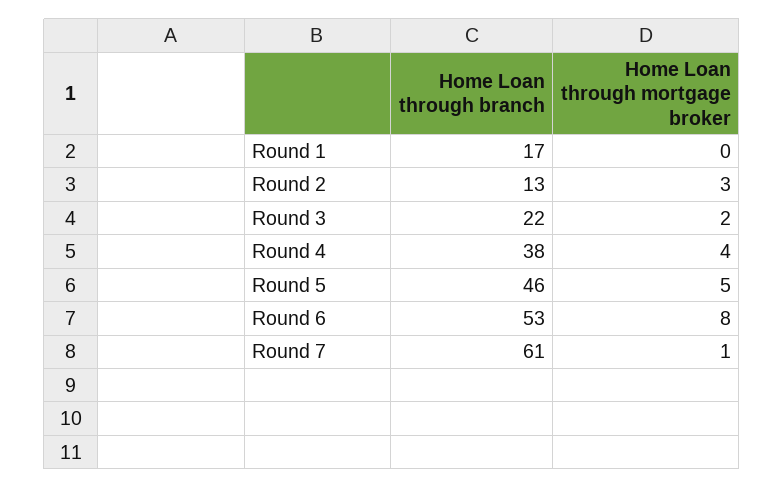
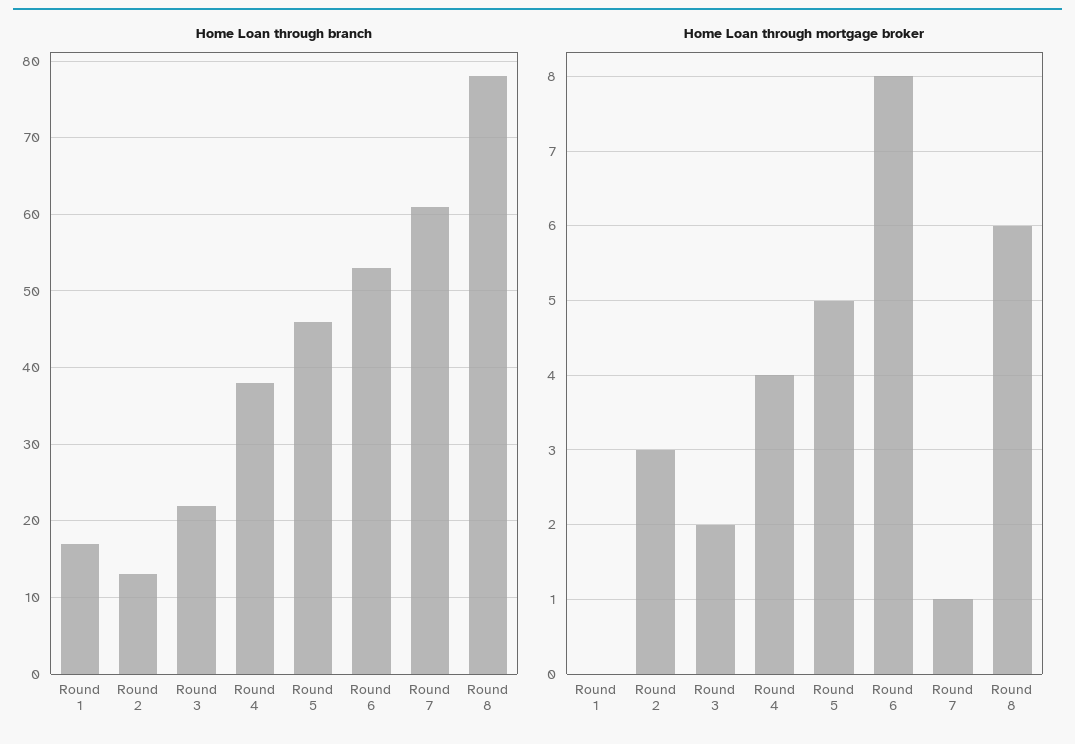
Home Loan through branch, Round 8: none -> 78
Home Loan through mortgage broker, Round 8: none -> 6

